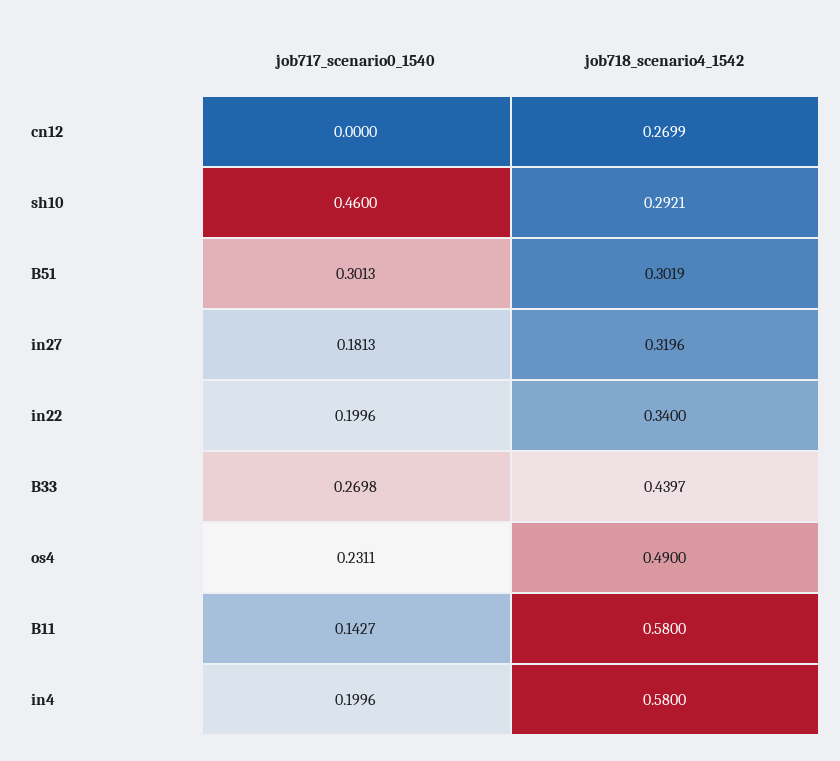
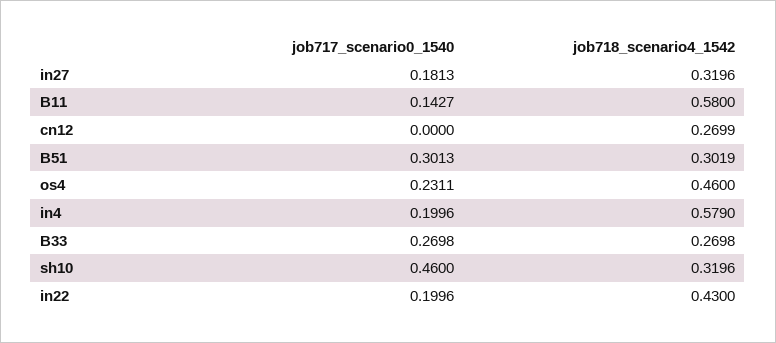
job718_scenario4_1542, sh10: 0.2921 -> 0.3196
job718_scenario4_1542, in22: 0.34 -> 0.43
job718_scenario4_1542, B33: 0.4397 -> 0.2698
job718_scenario4_1542, os4: 0.49 -> 0.46
job718_scenario4_1542, in4: 0.58 -> 0.579

